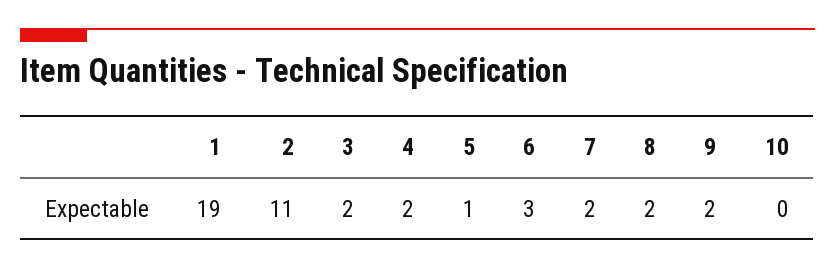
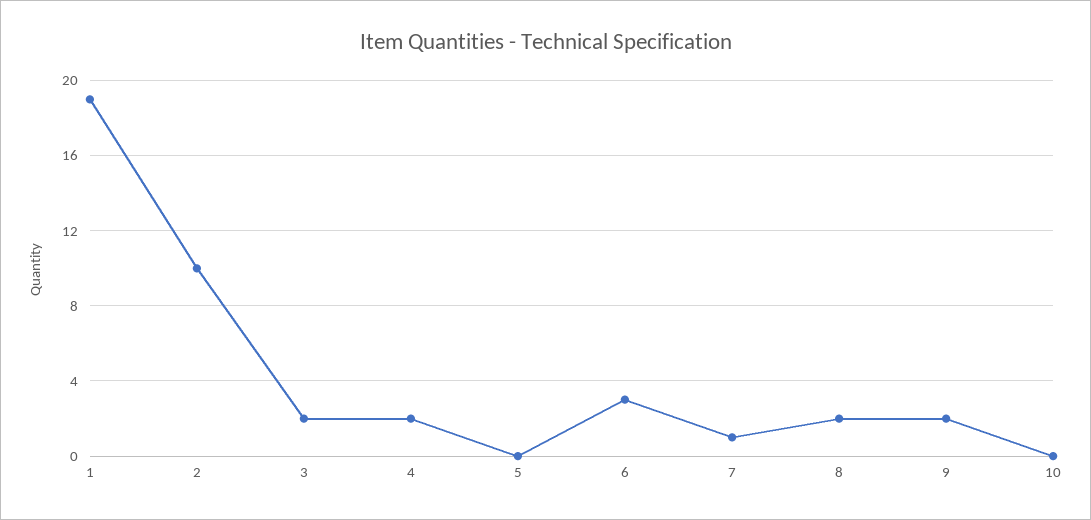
2: 11 -> 10
5: 1 -> 0
7: 2 -> 1

